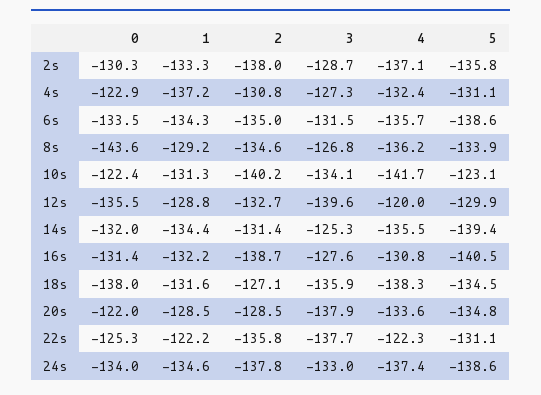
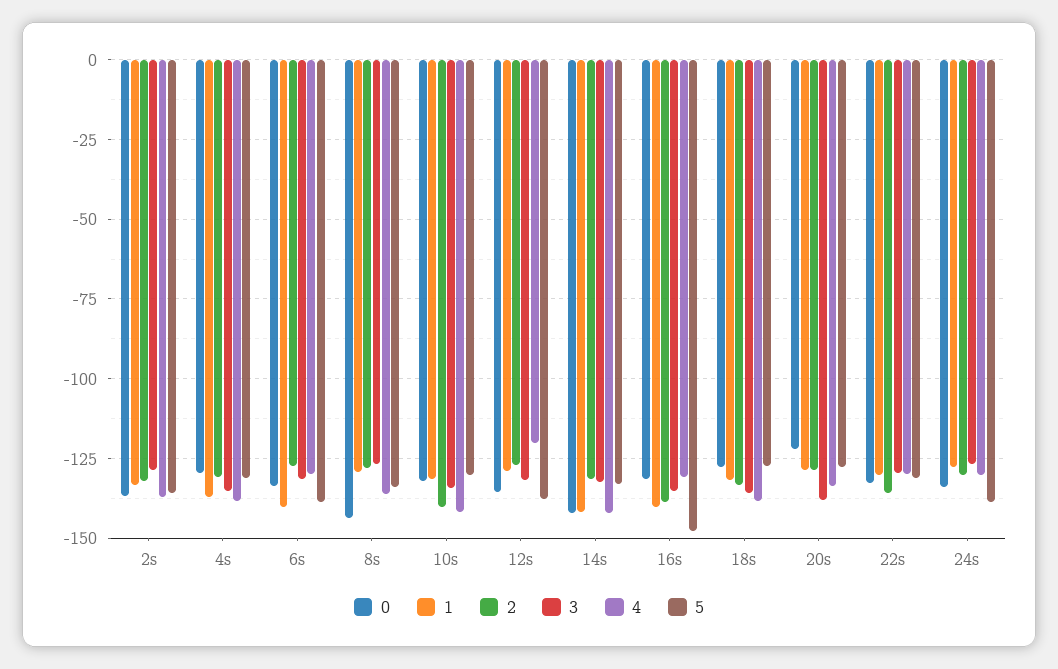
0, 2s: -130.3 -> -137.5
2, 2s: -138 -> -132.5
0, 4s: -122.9 -> -130
3, 4s: -127.3 -> -135
4, 4s: -132.4 -> -137.5
1, 6s: -134.3 -> -140
2, 6s: -135 -> -127.5
4, 6s: -135.7 -> -130
2, 8s: -134.6 -> -127.5
0, 10s: -122.4 -> -132.5
5, 10s: -123.1 -> -130
2, 12s: -132.7 -> -127.5
3, 12s: -139.6 -> -132.5
5, 12s: -129.9 -> -137.5
0, 14s: -132 -> -142.5
1, 14s: -134.4 -> -142.5
3, 14s: -125.3 -> -132.5
4, 14s: -135.5 -> -142.5
5, 14s: -139.4 -> -132.5
1, 16s: -132.2 -> -140
3, 16s: -127.6 -> -135
5, 16s: -140.5 -> -147.5
0, 18s: -138 -> -127.5
2, 18s: -127.1 -> -132.5
5, 18s: -134.5 -> -127.5
5, 20s: -134.8 -> -127.5
0, 22s: -125.3 -> -132.5
1, 22s: -122.2 -> -130
3, 22s: -137.7 -> -130
4, 22s: -122.3 -> -130
1, 24s: -134.6 -> -127.5
2, 24s: -137.8 -> -130
3, 24s: -133 -> -127.5
4, 24s: -137.4 -> -130

